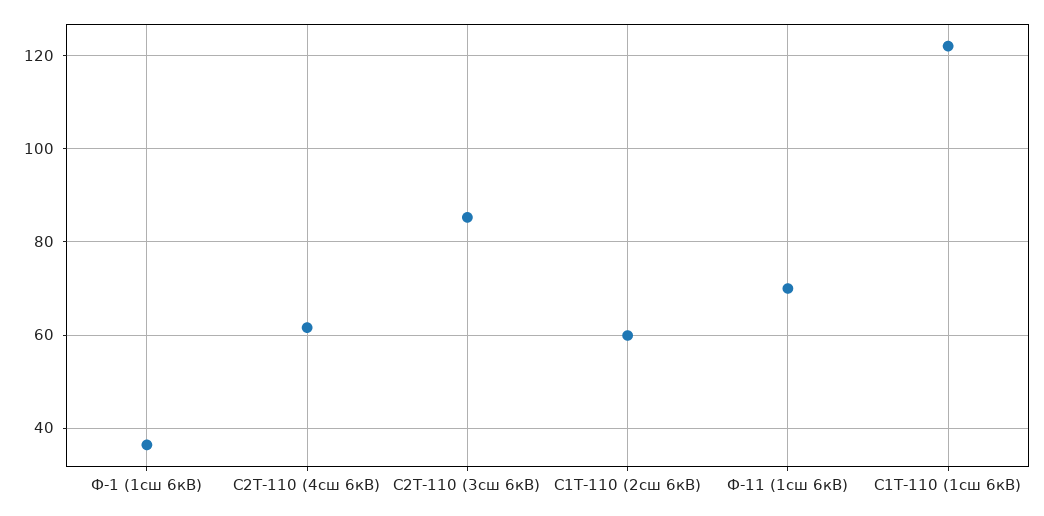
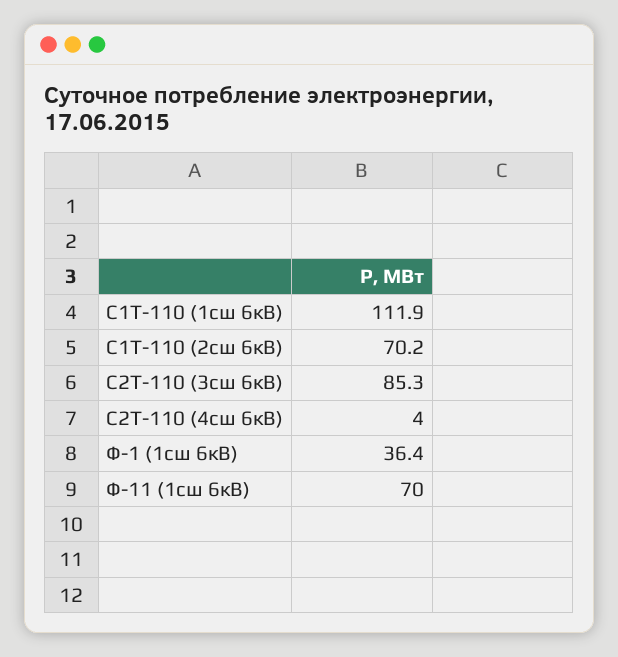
С2Т-110 (4сш 6кВ): 62 -> 4
С1Т-110 (2сш 6кВ): 60 -> 70.2
С1Т-110 (1сш 6кВ): 122 -> 111.9

